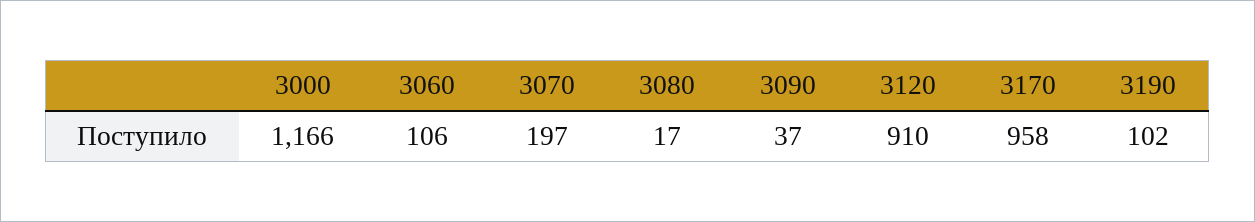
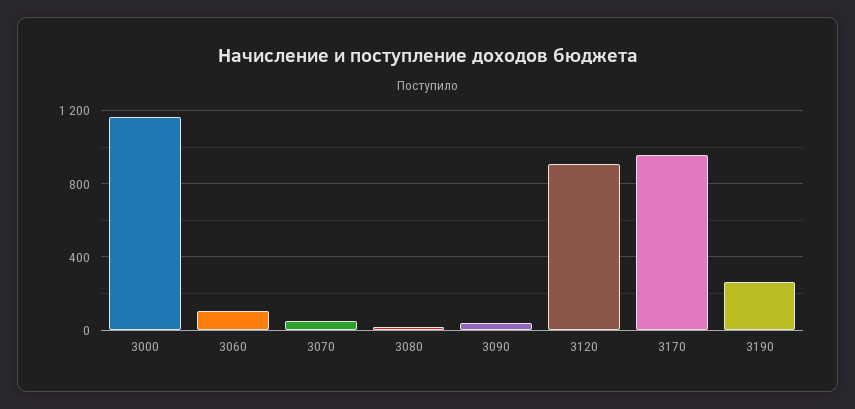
3070: 197 -> 50
3190: 102 -> 250

